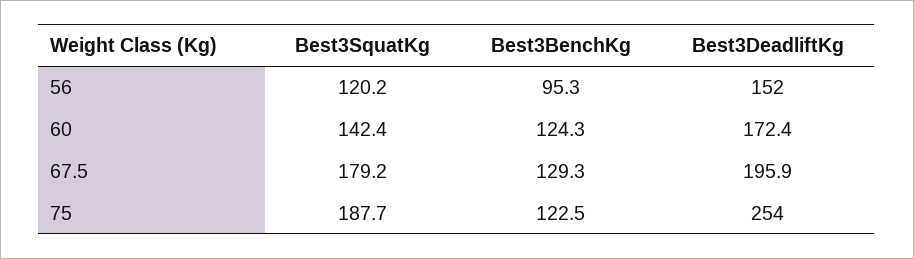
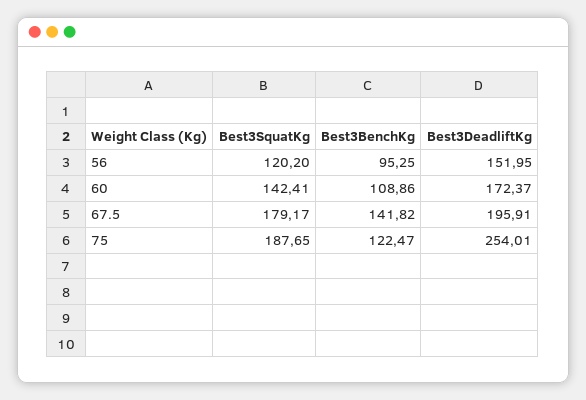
Best3BenchKg, 60: 124.3 -> 108.86
Best3BenchKg, 67.5: 129.3 -> 141.82

